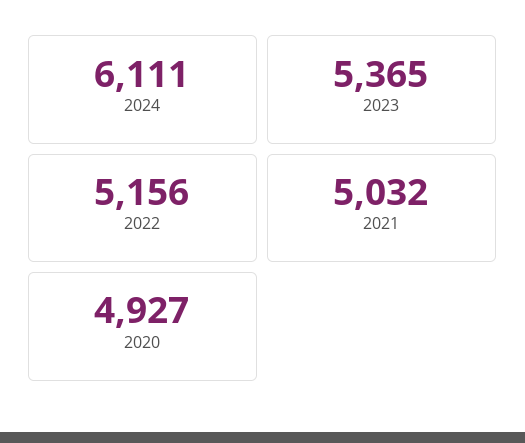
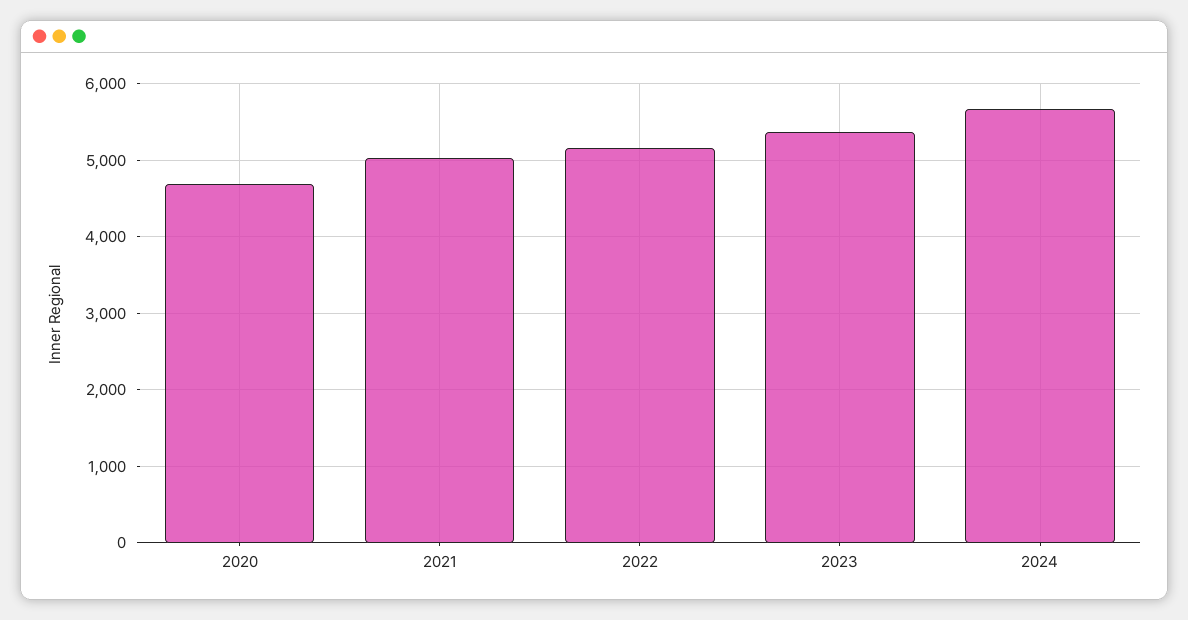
2024: 6111 -> 5700
2020: 4927 -> 4700

